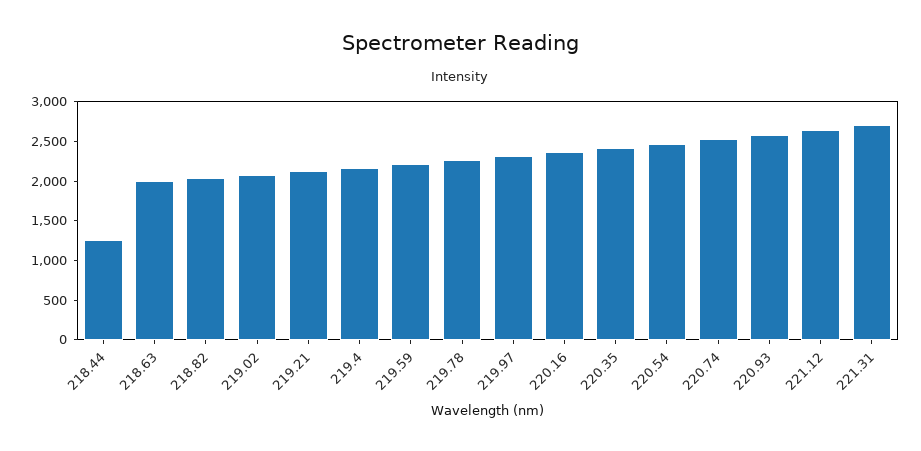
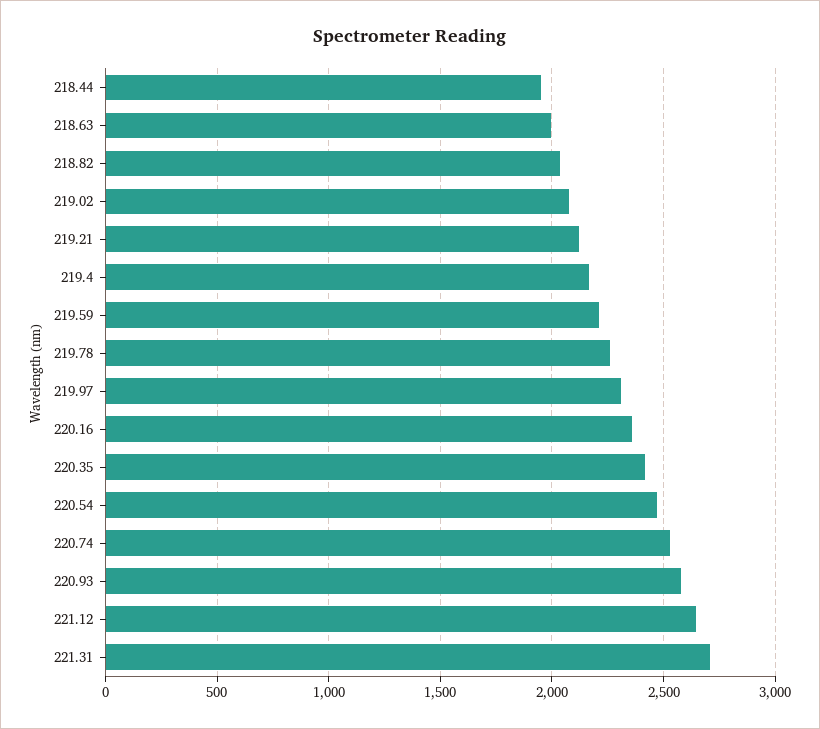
218.44: 1250 -> 1950

